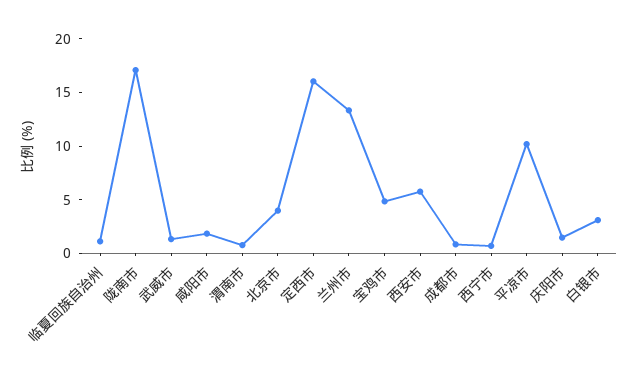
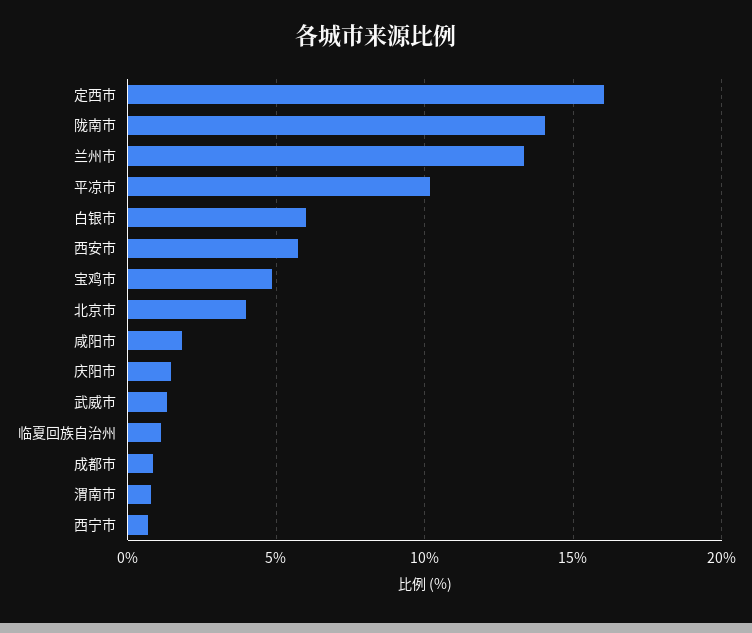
陇南市: 17 -> 14
白银市: 3 -> 6

